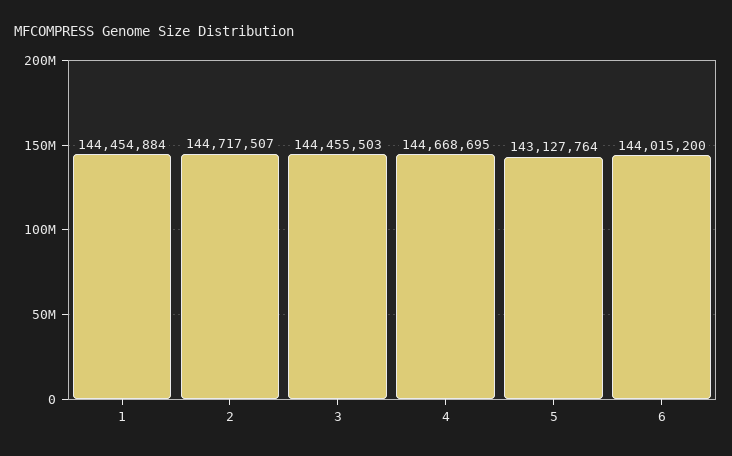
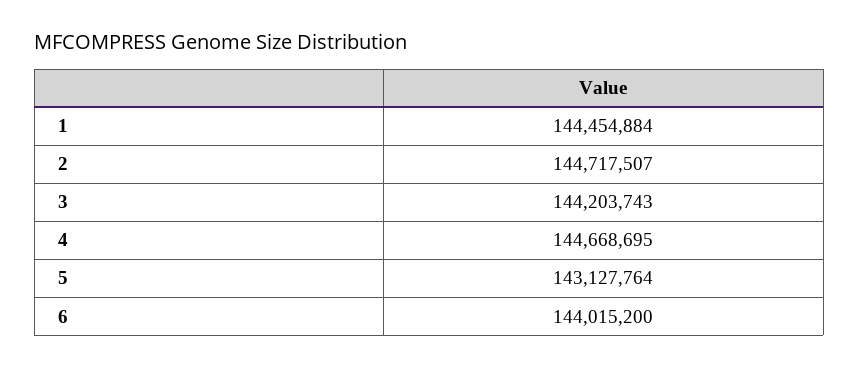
3: 144455503 -> 144203743

